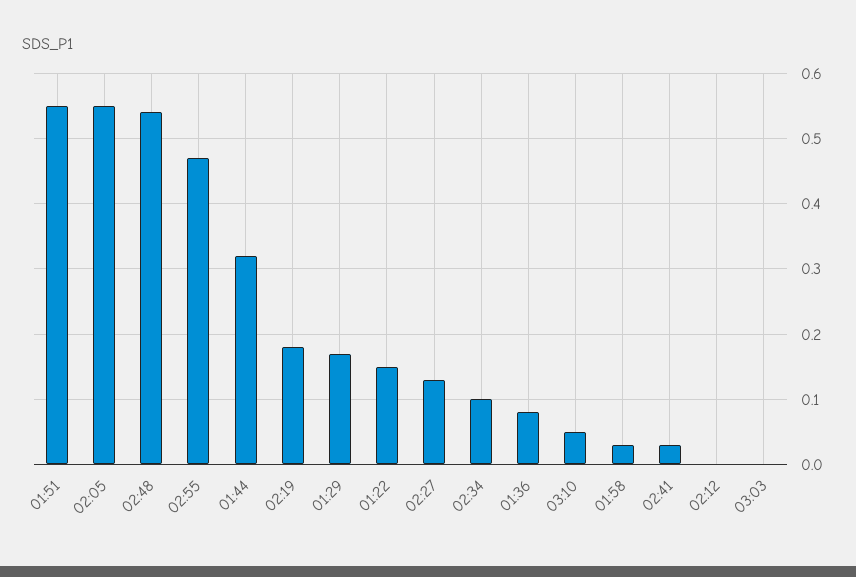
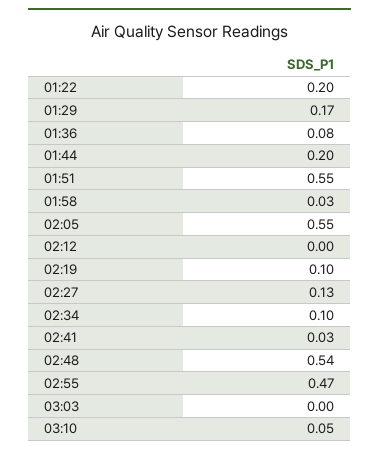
01:44: 0.32 -> 0.2
02:19: 0.18 -> 0.1
01:22: 0.15 -> 0.2

